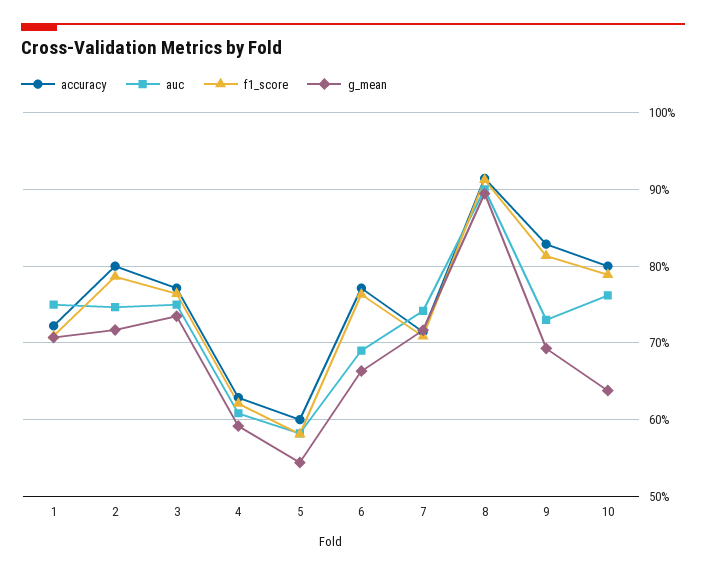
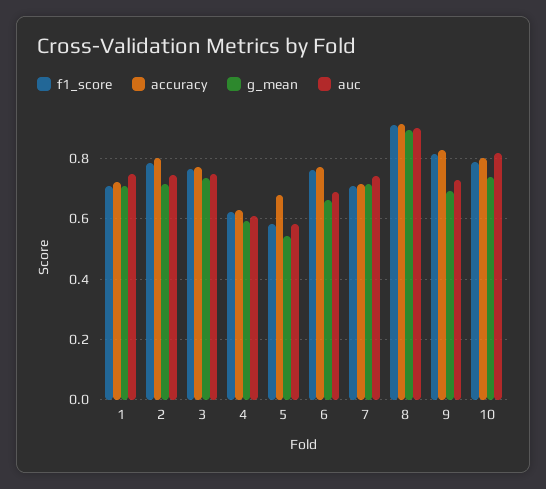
accuracy, 5: 0.6 -> 0.68
auc, 10: 0.76 -> 0.82
g_mean, 10: 0.64 -> 0.74

